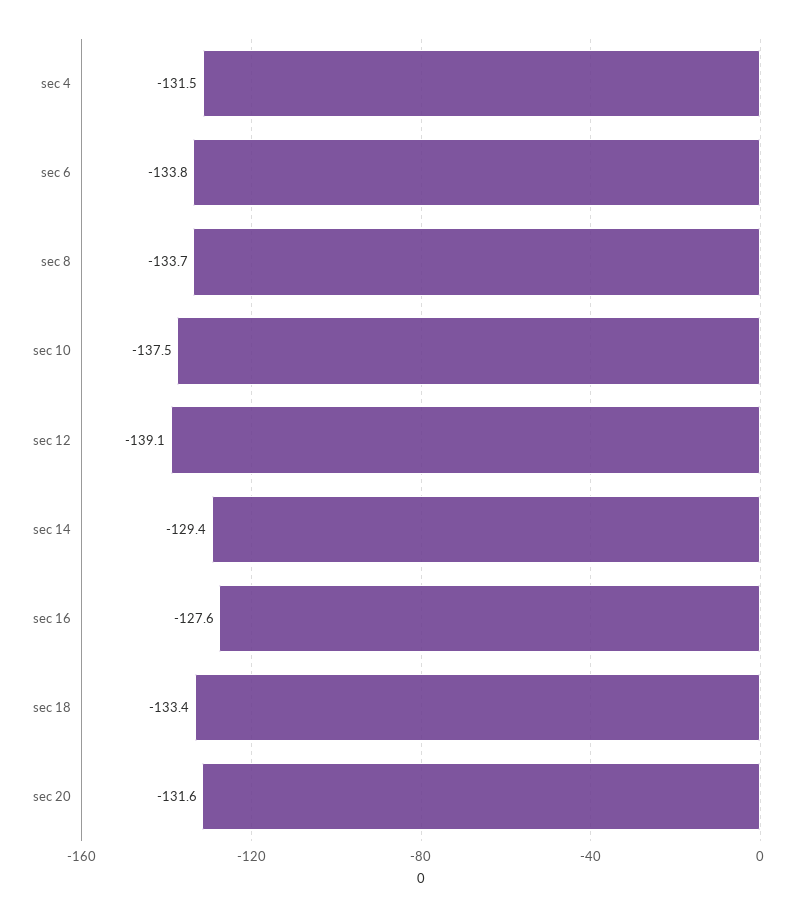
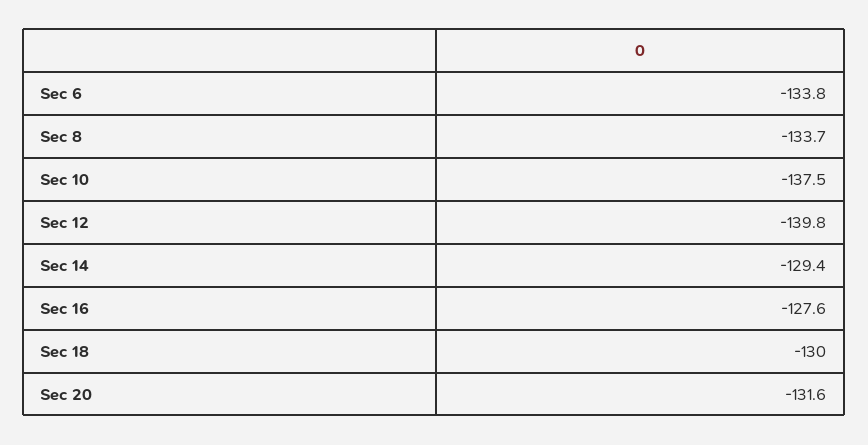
sec 4: -131.5 -> none
sec 12: -139.1 -> -139.8
sec 18: -133.4 -> -130

